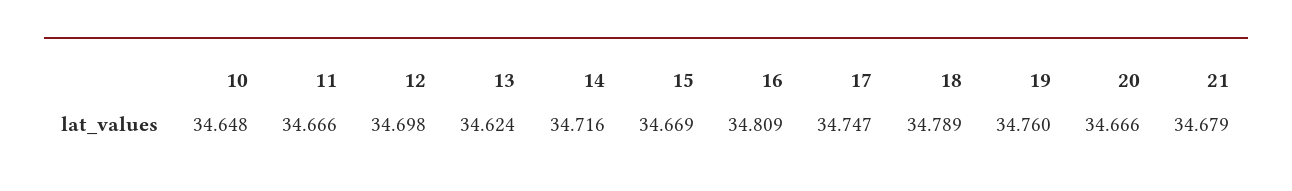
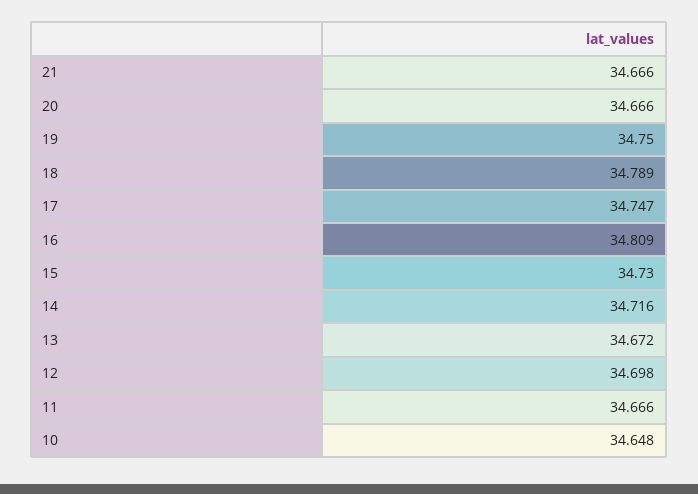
13: 34.624 -> 34.672
15: 34.669 -> 34.73
19: 34.76 -> 34.75
21: 34.679 -> 34.666

